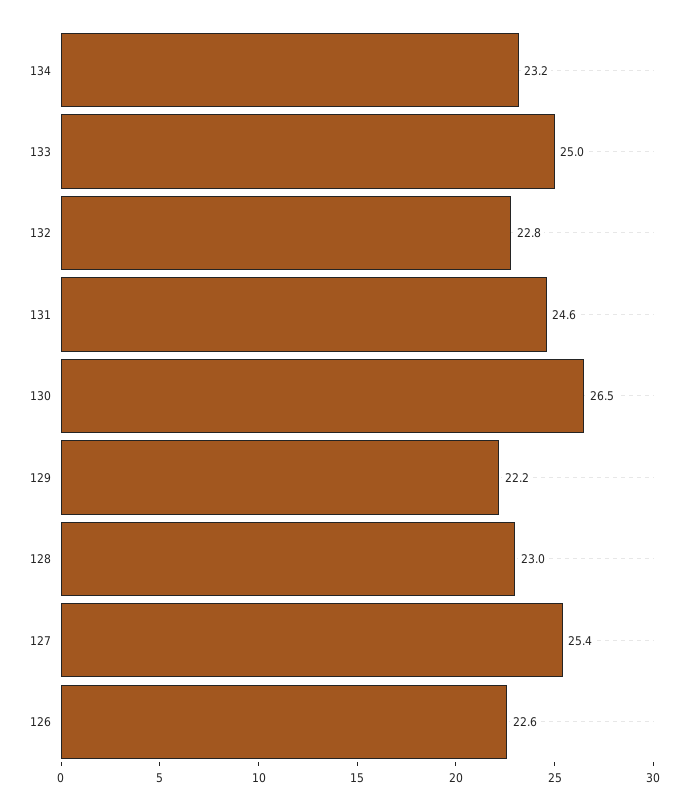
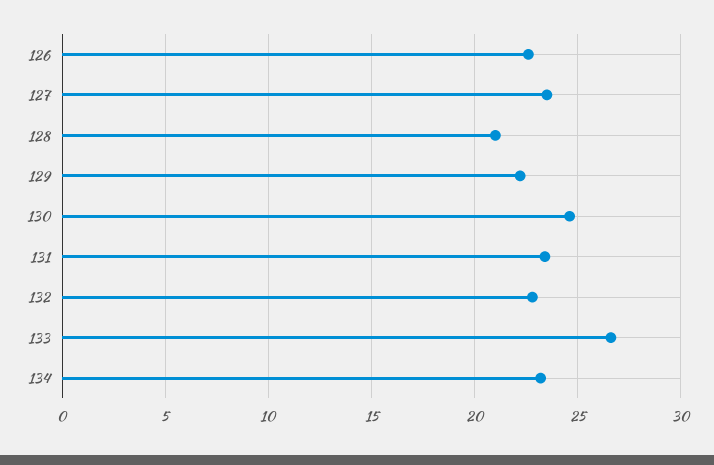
133: 25 -> 26.5
131: 24.6 -> 23.5
130: 26.5 -> 24.5
128: 23 -> 21
127: 25.4 -> 23.5

